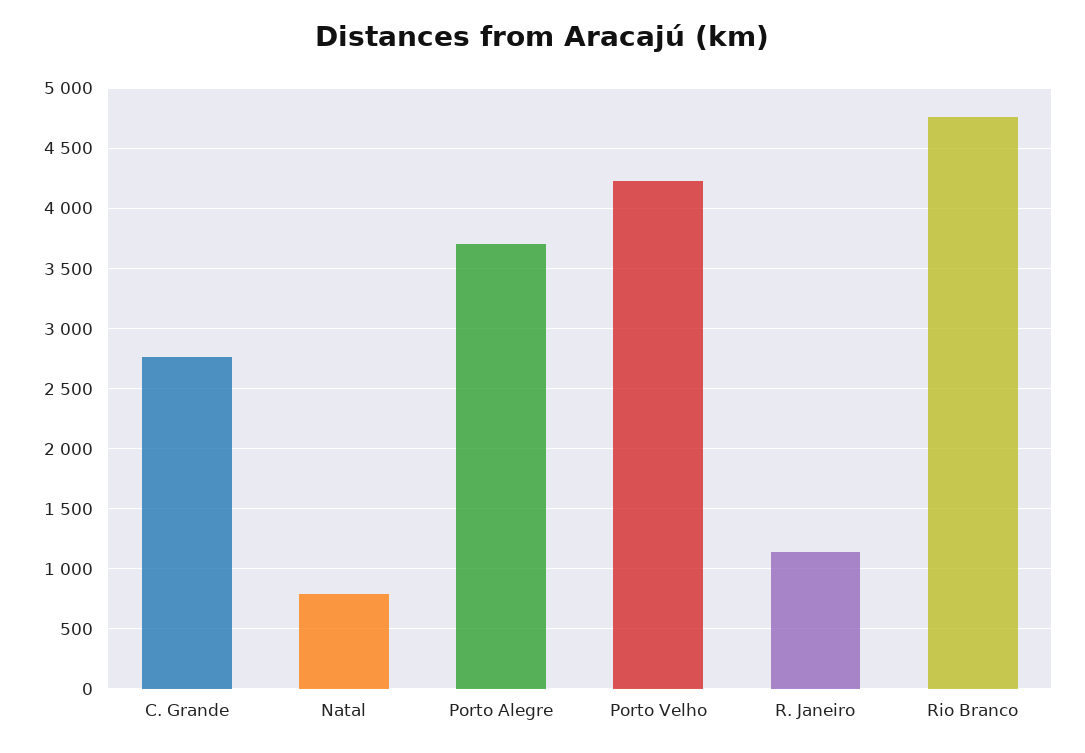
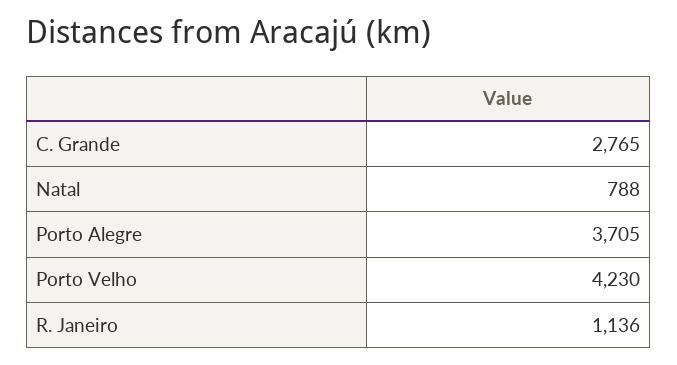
Rio Branco: 4750 -> none

